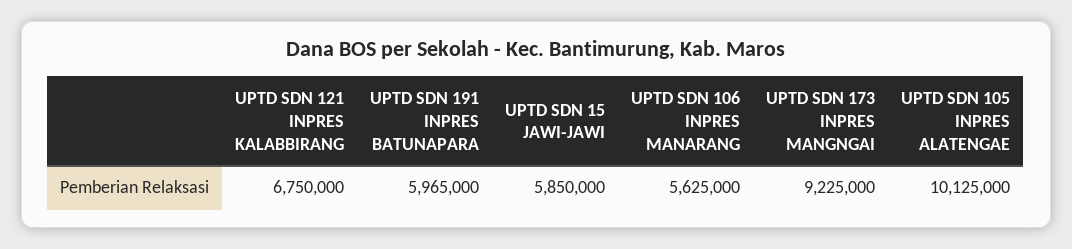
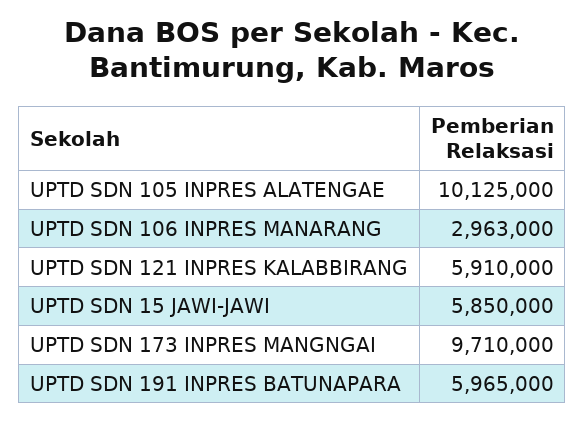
UPTD SDN 121 INPRES KALABBIRANG: 6750000 -> 5910000
UPTD SDN 106 INPRES MANARANG: 5625000 -> 2963000
UPTD SDN 173 INPRES MANGNGAI: 9225000 -> 9710000

